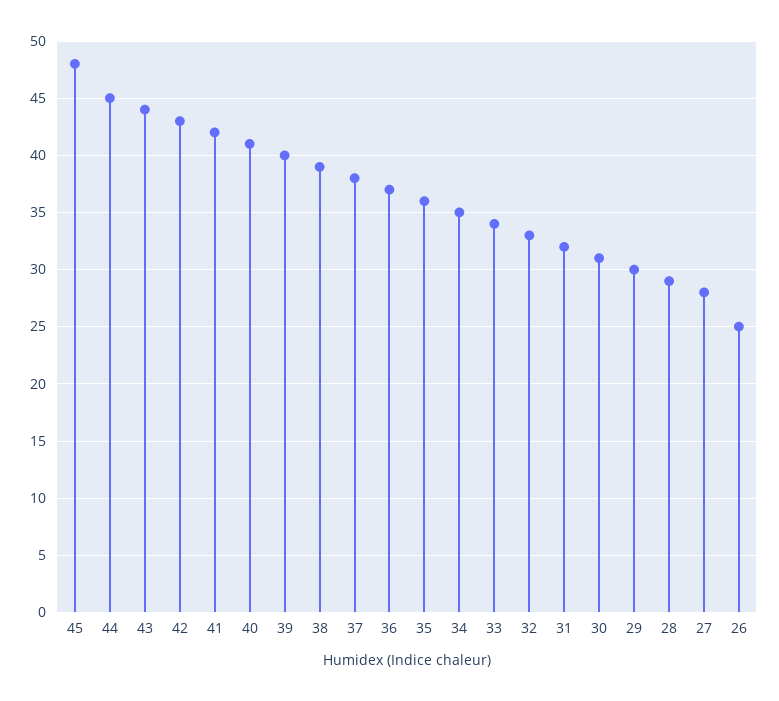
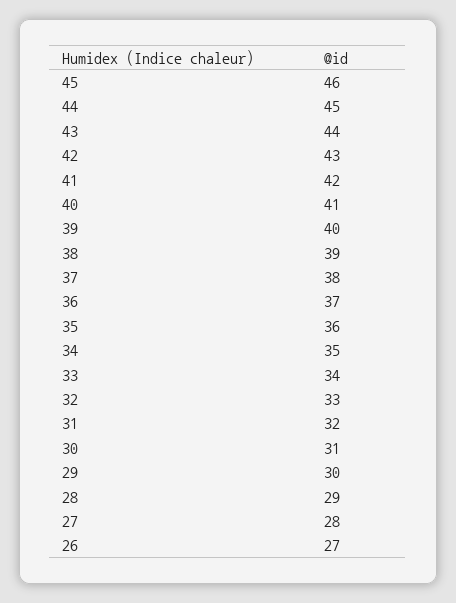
45: 48 -> 46
26: 25 -> 27

